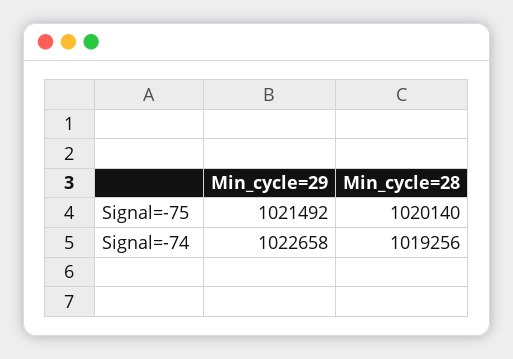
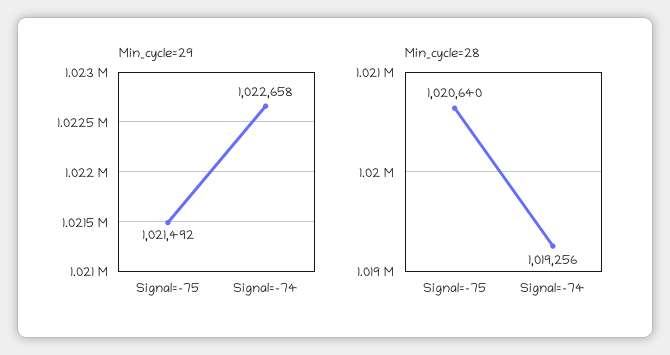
Min_cycle=28, Signal=-75: 1020140 -> 1020640

